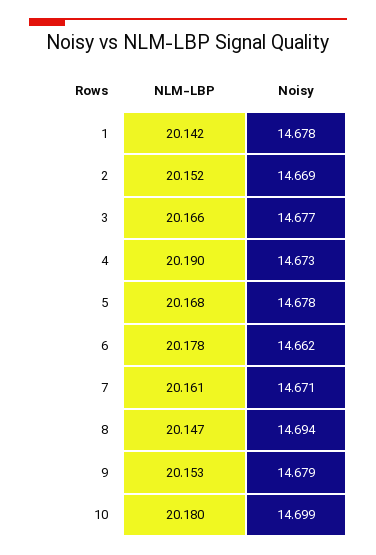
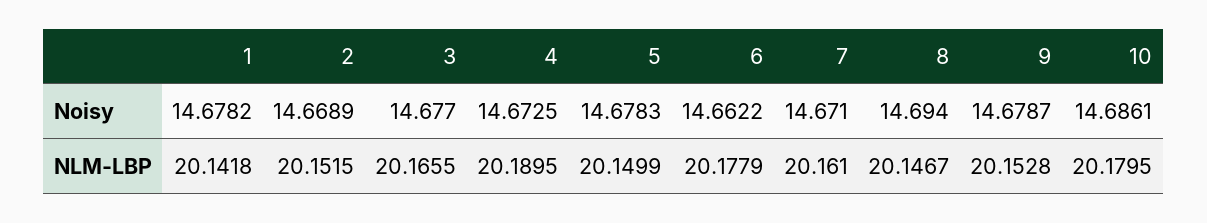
NLM-LBP, 5: 20.168 -> 20.1499
Noisy, 10: 14.699 -> 14.6861

